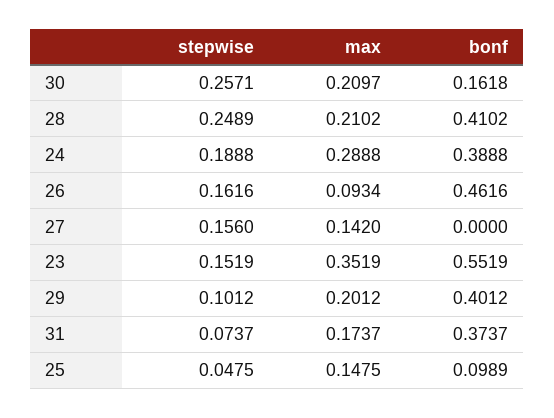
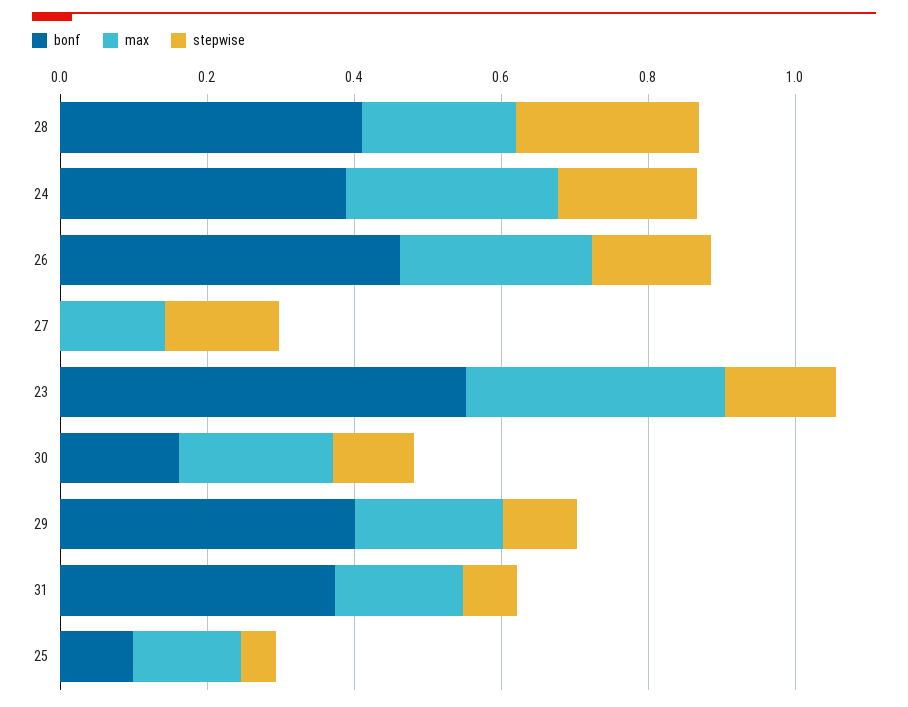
stepwise, 30: 0.2571 -> 0.1
max, 26: 0.0934 -> 0.25

